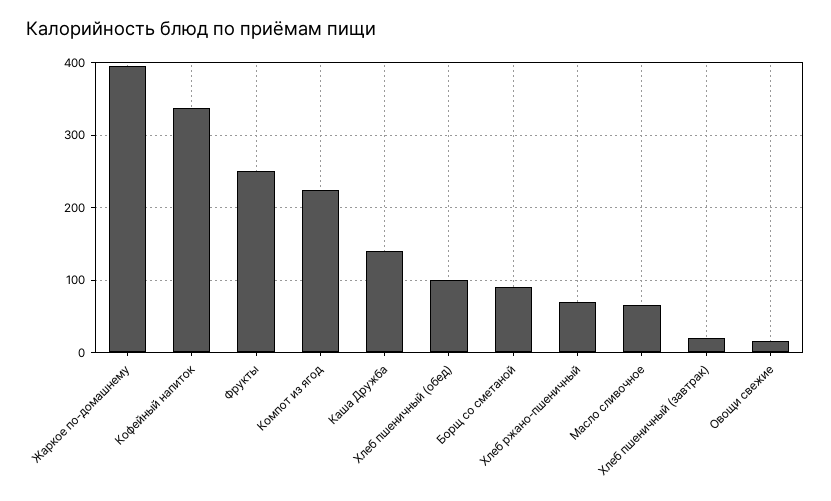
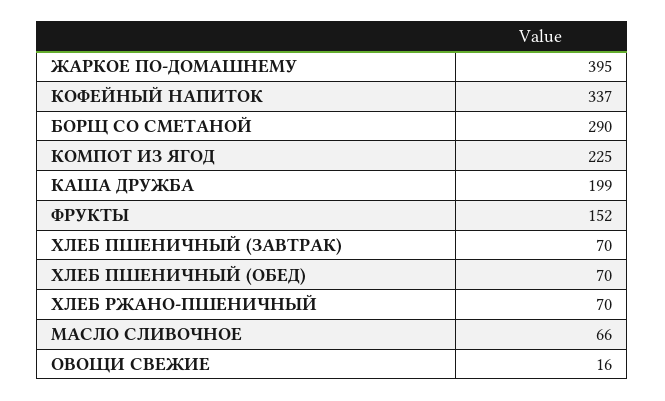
Фрукты: 250 -> 152
Каша Дружба: 140 -> 199
Хлеб пшеничный (обед): 100 -> 70
Борщ со сметаной: 90 -> 290
Хлеб пшеничный (завтрак): 20 -> 70

